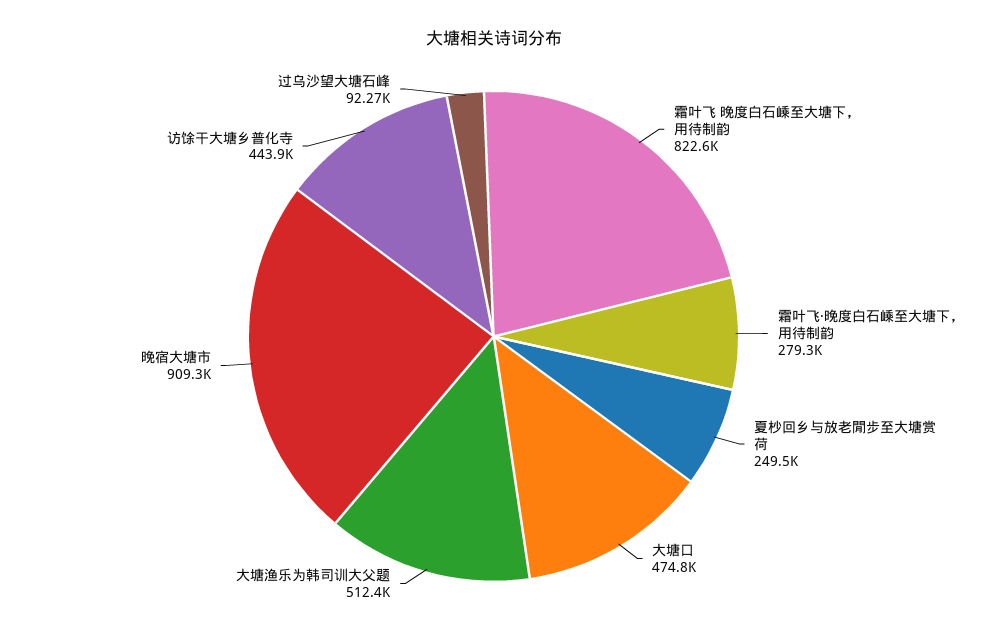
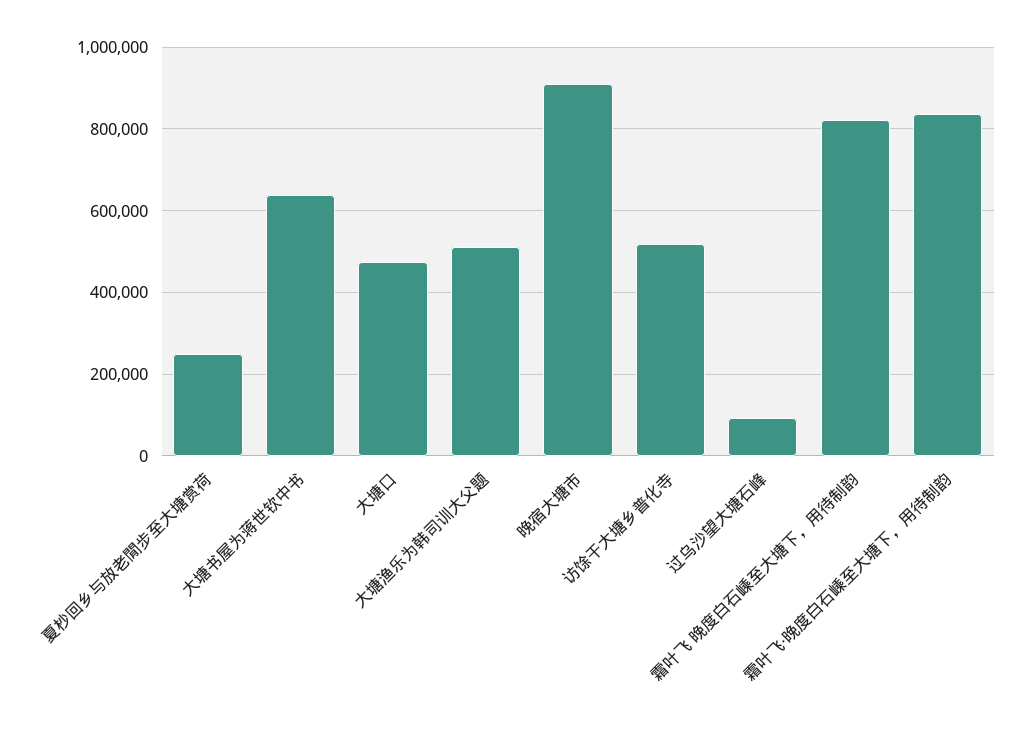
霜叶飞·晚度白石嵊至大塘下，用待制韵: 279300 -> 840000
访馀干大塘乡普化寺: 443900 -> 520000
大塘书屋为蒋世钦中书: none -> 640000

